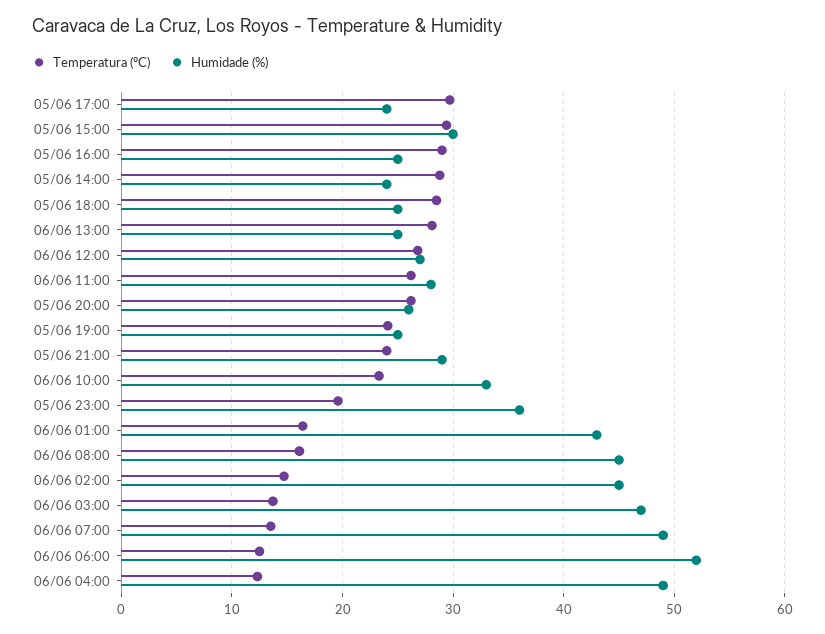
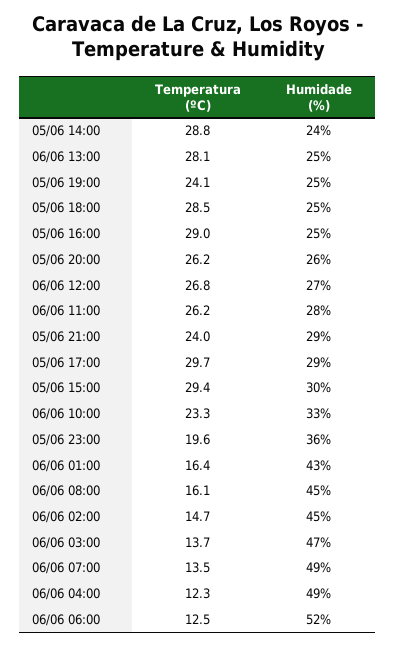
Humidade (%), 05/06 17:00: 24 -> 29

